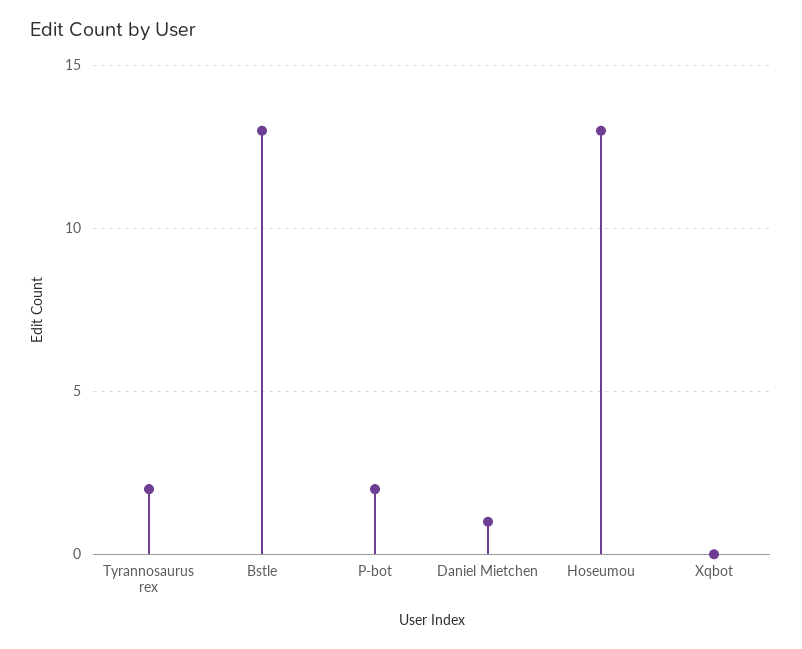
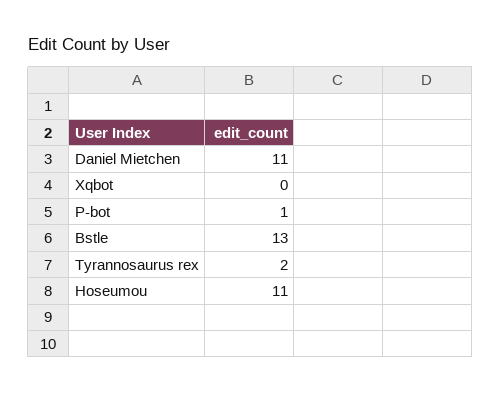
P-bot: 2 -> 1
Daniel Mietchen: 1 -> 11
Hoseumou: 13 -> 11

